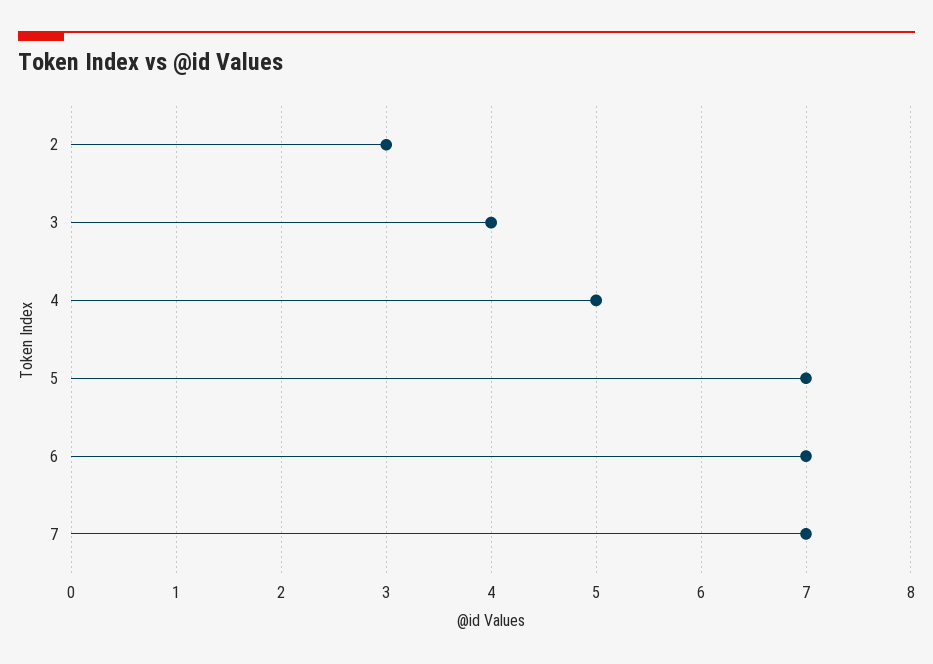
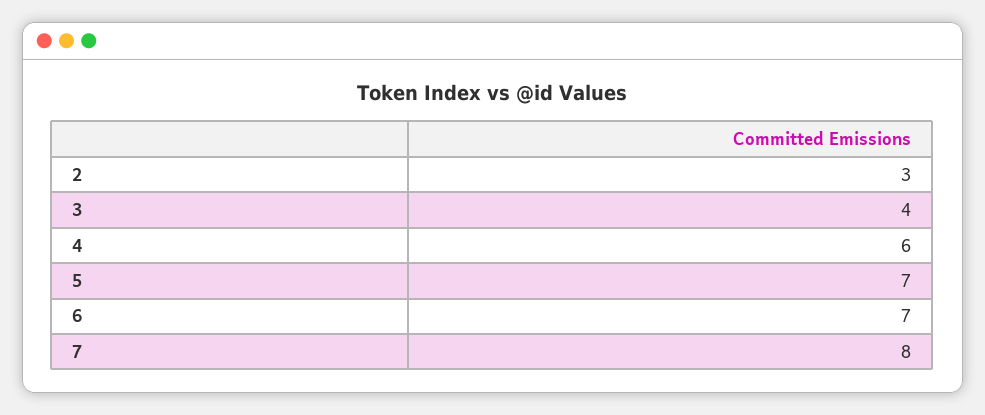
4: 5 -> 6
7: 7 -> 8

